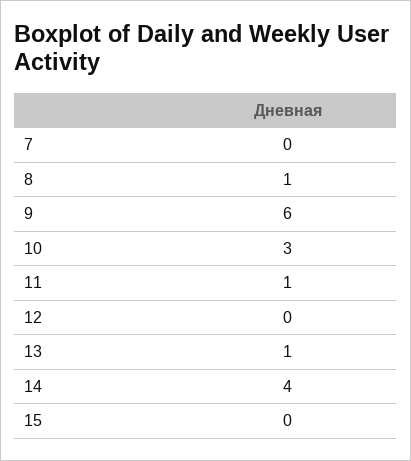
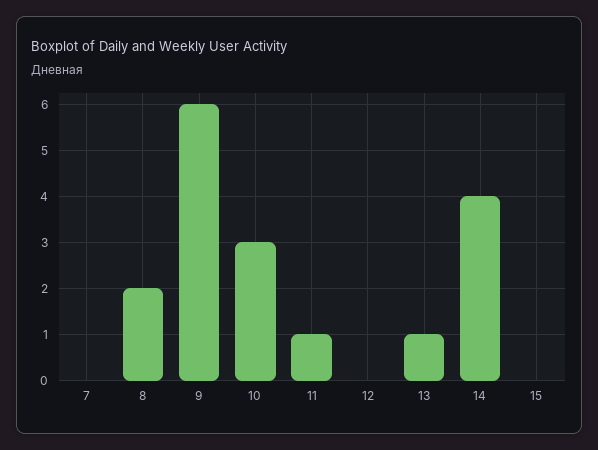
8: 1 -> 2

